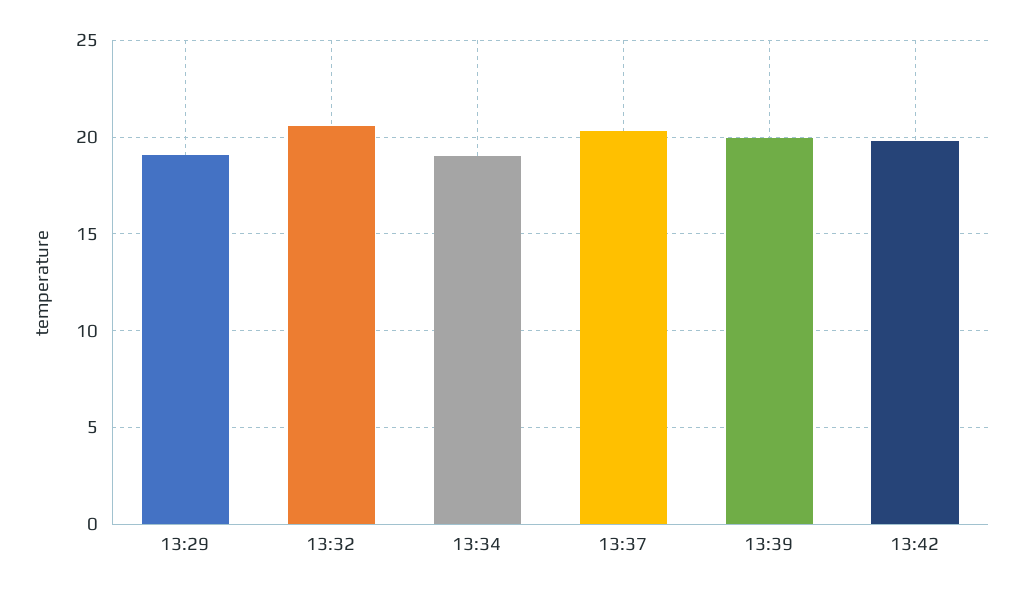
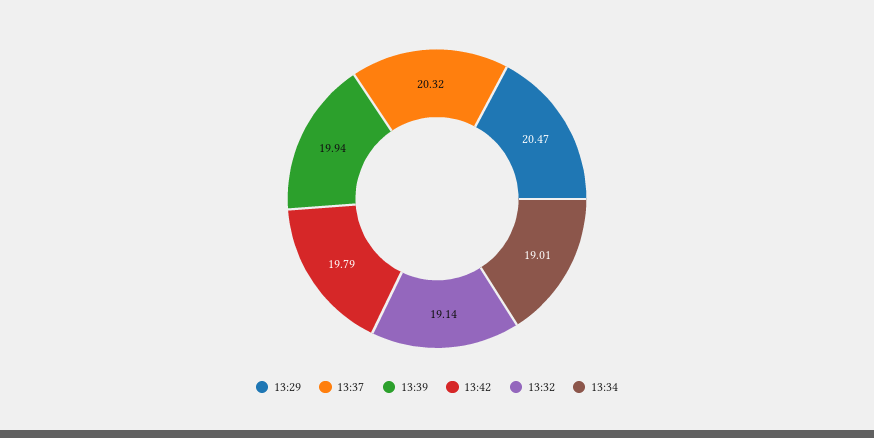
13:29: 19 -> 20.47
13:32: 20.5 -> 19.14

